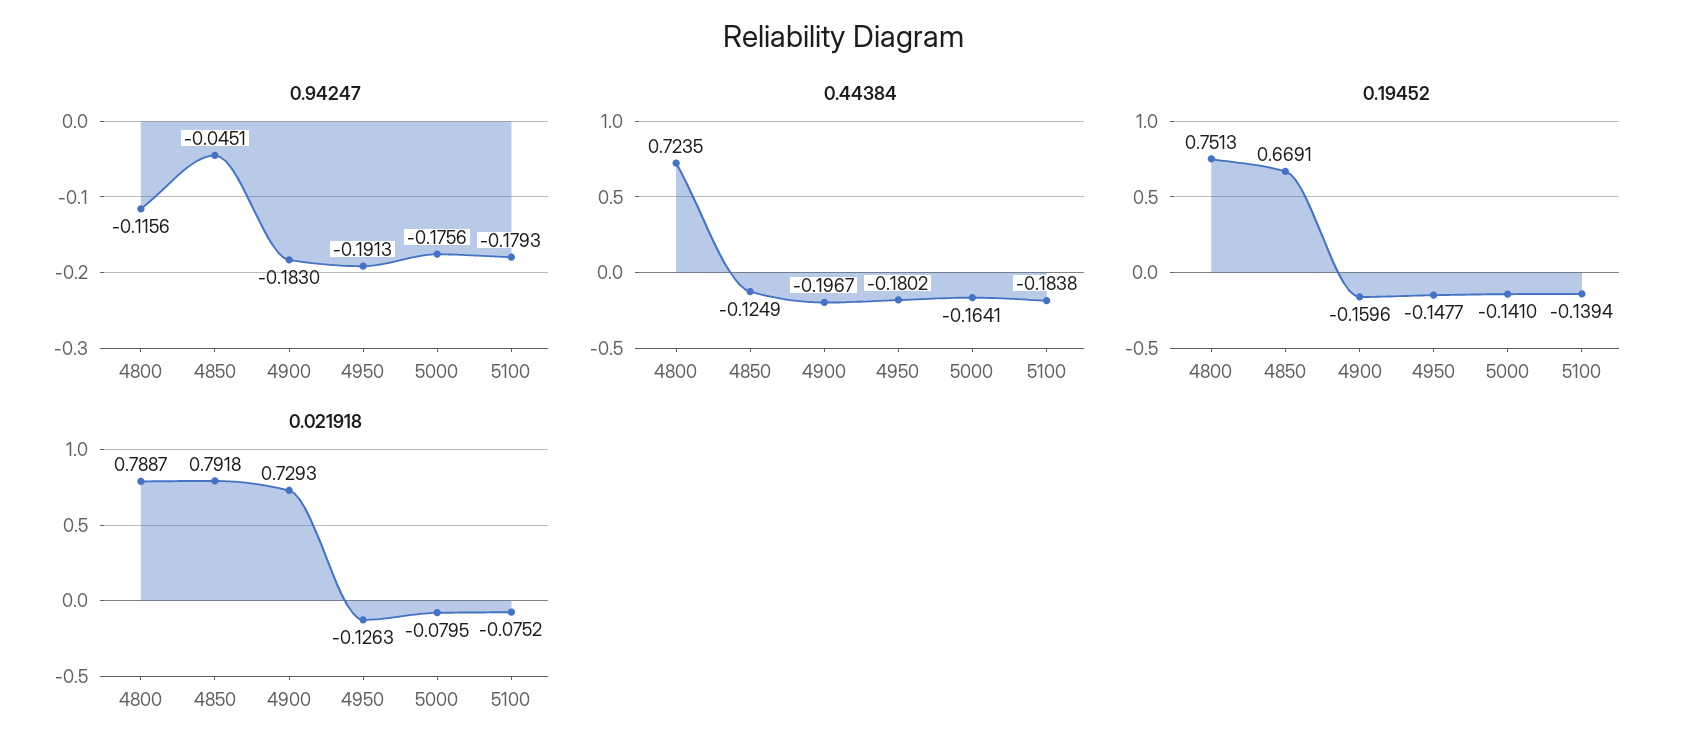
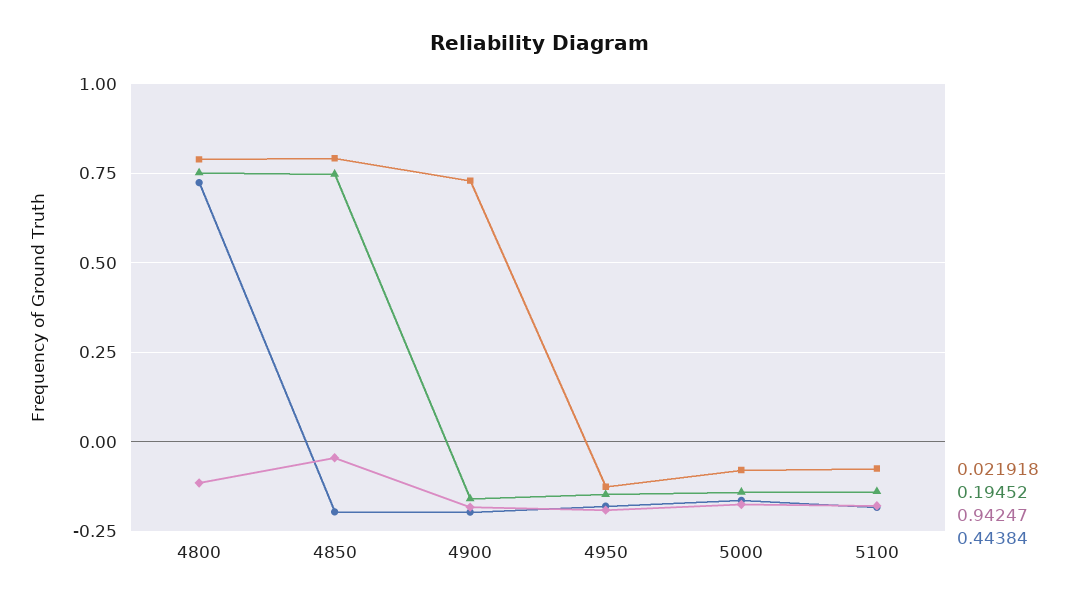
0.44384, 4850: -0.1249 -> -0.2
0.19452, 4850: 0.6691 -> 0.75

